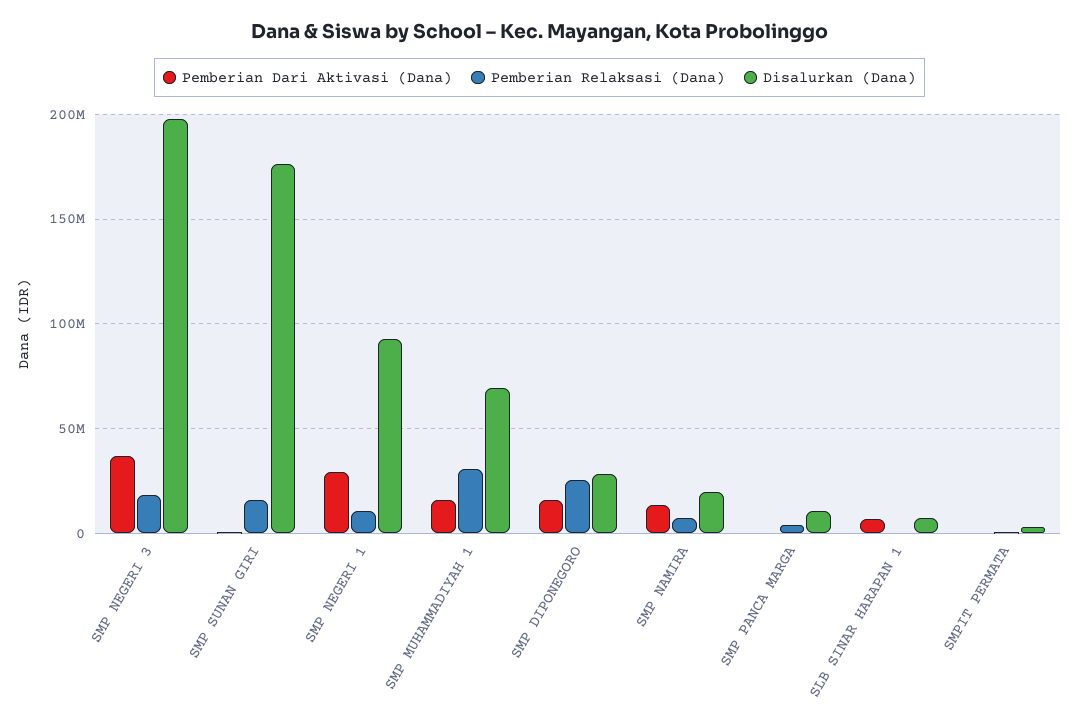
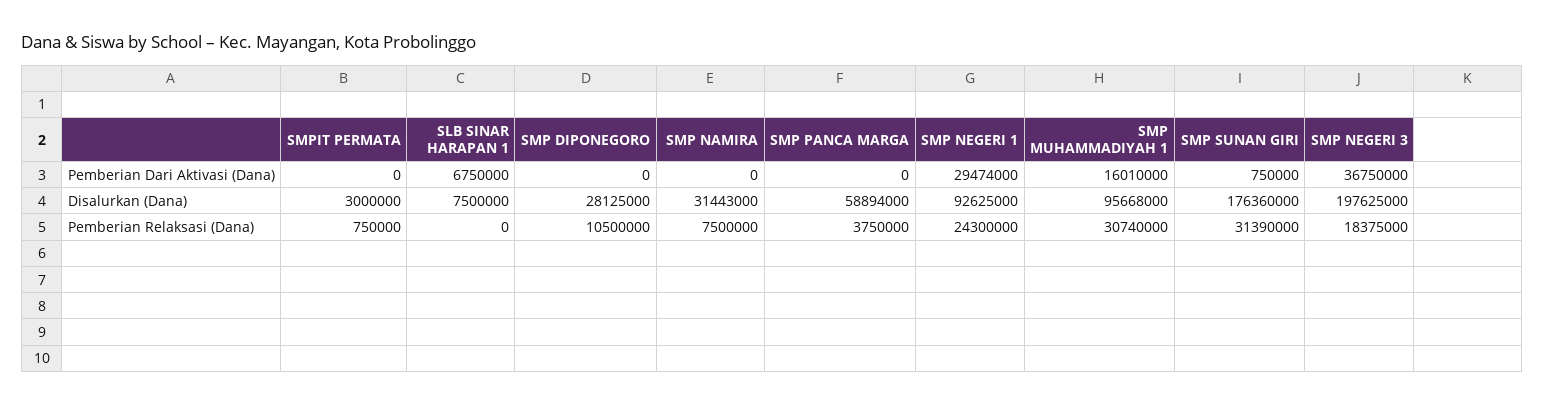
Pemberian Relaksasi (Dana), SMP SUNAN GIRI: 15000000 -> 31390000
Pemberian Relaksasi (Dana), SMP NEGERI 1: 10000000 -> 24300000
Disalurkan (Dana), SMP MUHAMMADIYAH 1: 70000000 -> 95668000
Pemberian Dari Aktivasi (Dana), SMP DIPONEGORO: 15000000 -> 0
Pemberian Relaksasi (Dana), SMP DIPONEGORO: 25000000 -> 10500000
Pemberian Dari Aktivasi (Dana), SMP NAMIRA: 15000000 -> 0
Disalurkan (Dana), SMP NAMIRA: 20000000 -> 31443000
Disalurkan (Dana), SMP PANCA MARGA: 10000000 -> 58894000

